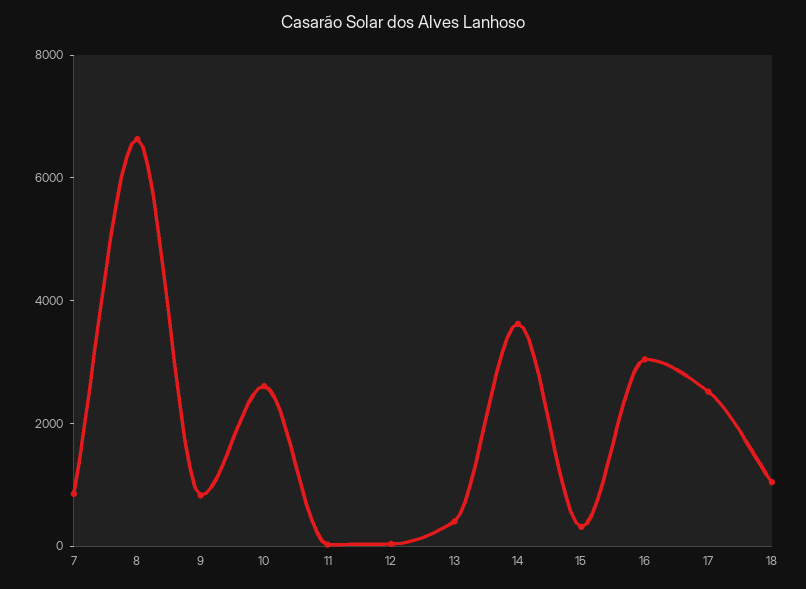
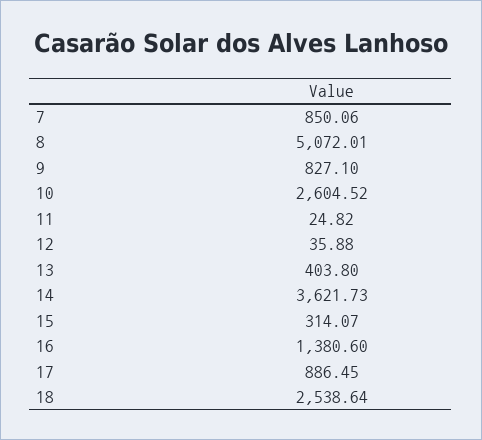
8: 6500 -> 5072.01
16: 3000 -> 1380.6
17: 2500 -> 886.45
18: 1000 -> 2538.64

